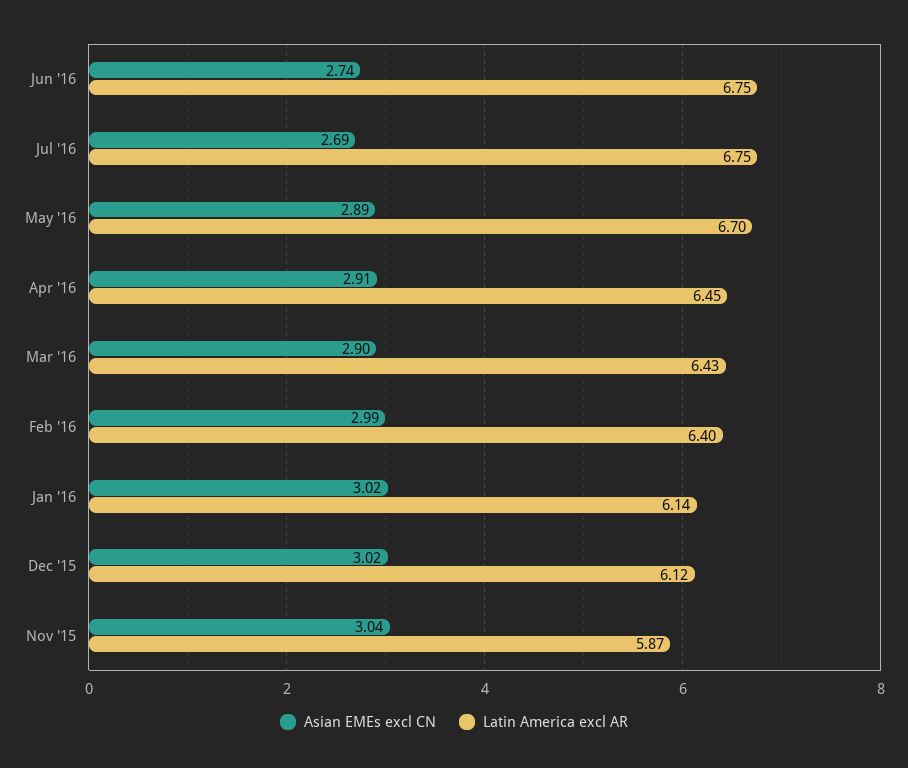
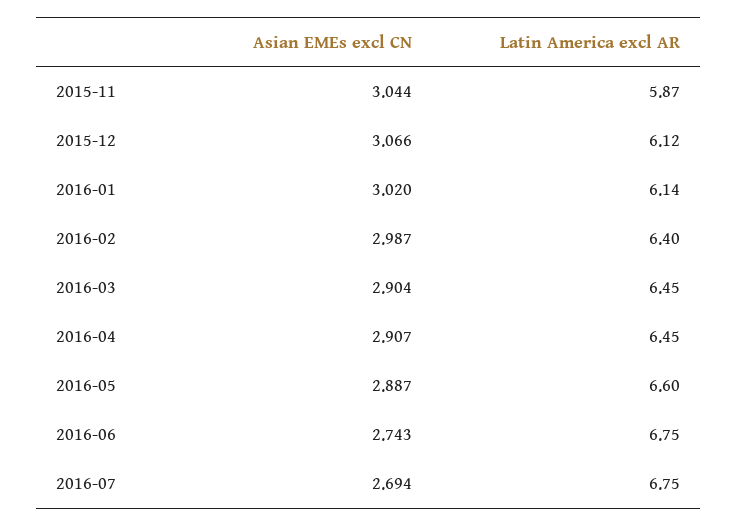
Latin America excl AR, May '16: 6.7 -> 6.6
Latin America excl AR, Mar '16: 6.43 -> 6.45
Asian EMEs excl CN, Dec '15: 3.02 -> 3.066

